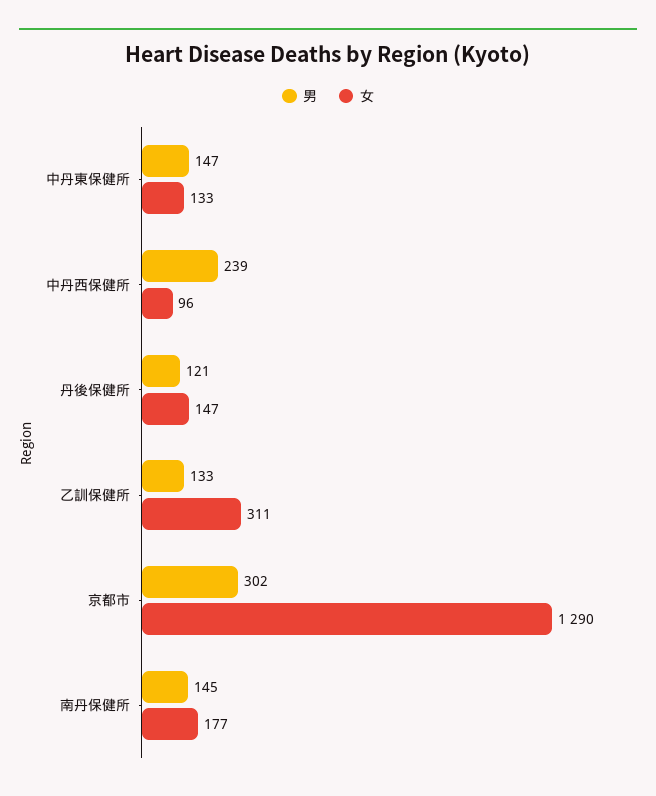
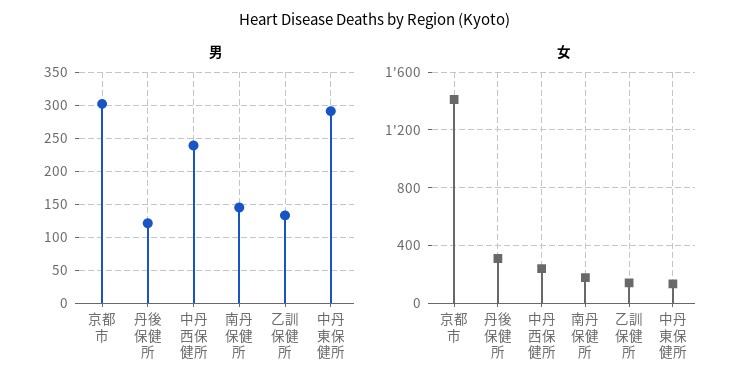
男, 中丹東保健所: 147 -> 290
女, 中丹西保健所: 96 -> 250
女, 丹後保健所: 147 -> 300
女, 乙訓保健所: 311 -> 150
女, 京都市: 1290 -> 1400

